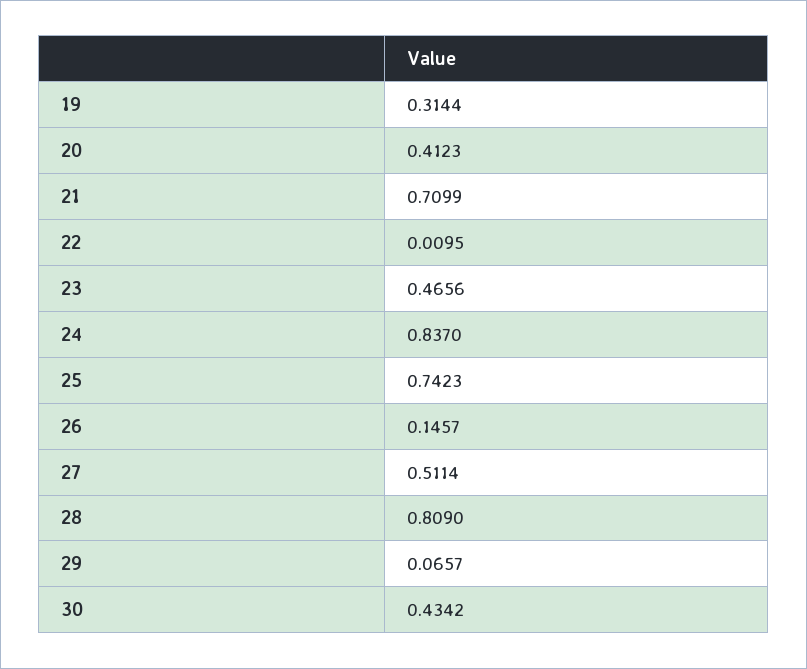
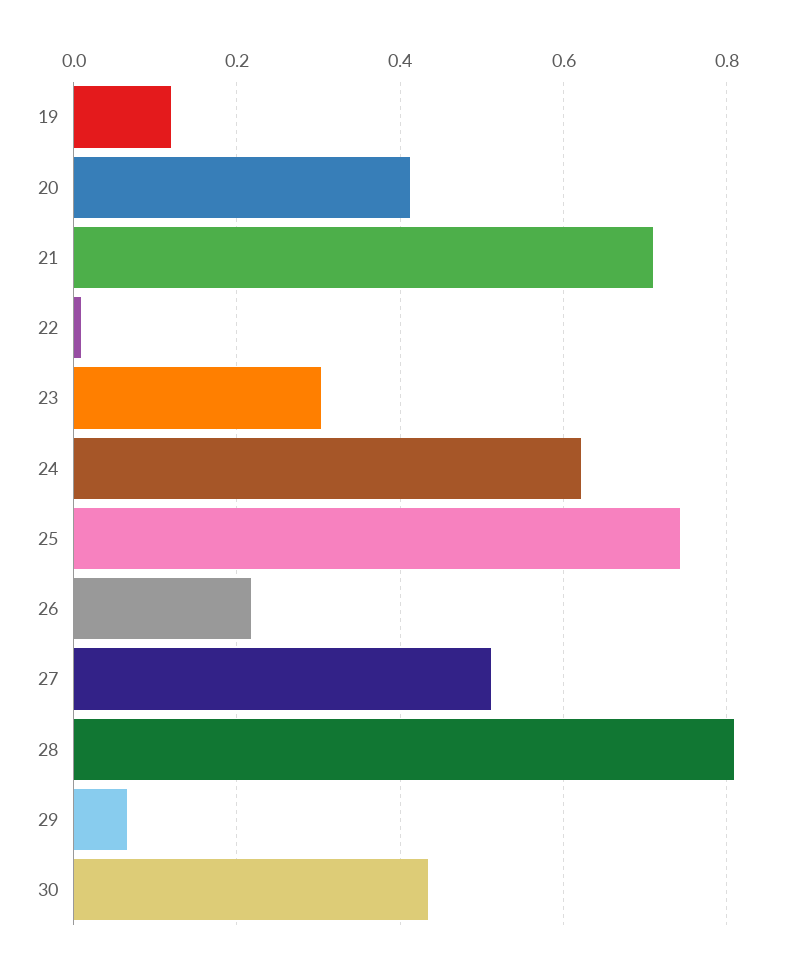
19: 0.3144 -> 0.12
23: 0.4656 -> 0.3
24: 0.837 -> 0.62
26: 0.1457 -> 0.22

